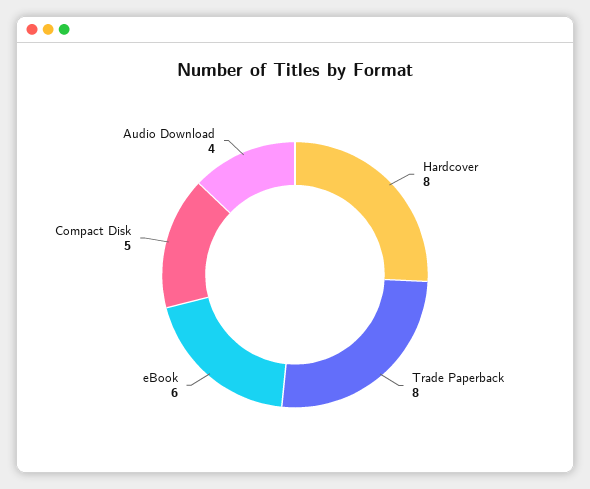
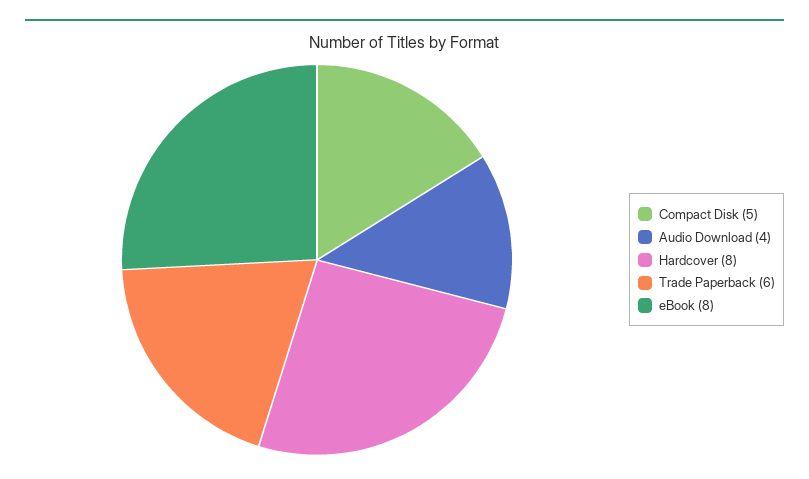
Trade Paperback: 8 -> 6
eBook: 6 -> 8

